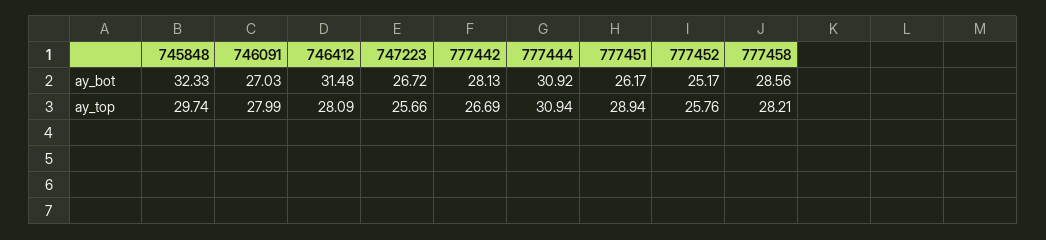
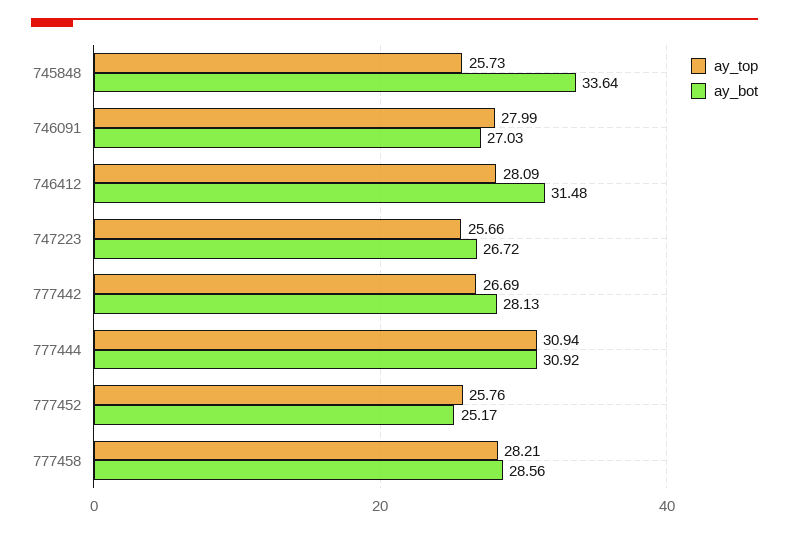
ay_bot, 745848: 32.33 -> 33.64
ay_bot, 777451: 26.17 -> none
ay_top, 745848: 29.74 -> 25.73
ay_top, 777451: 28.94 -> none

